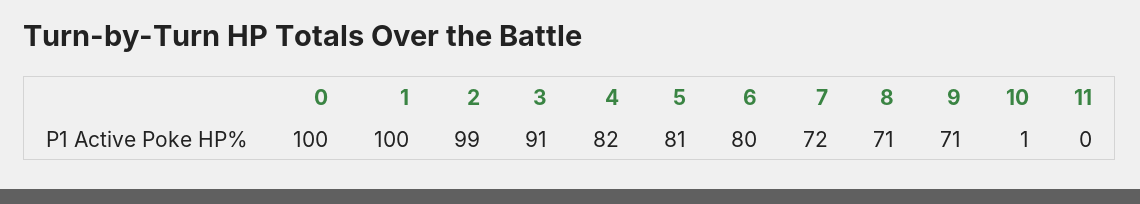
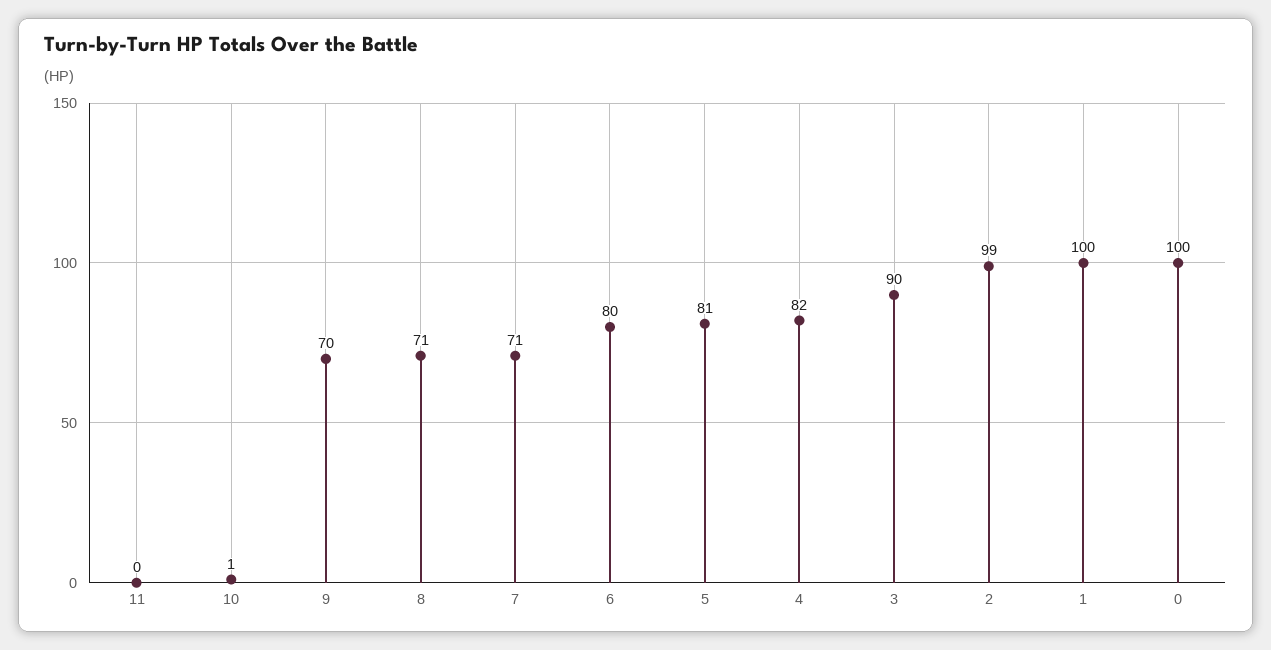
3: 91 -> 90
7: 72 -> 71
9: 71 -> 70

